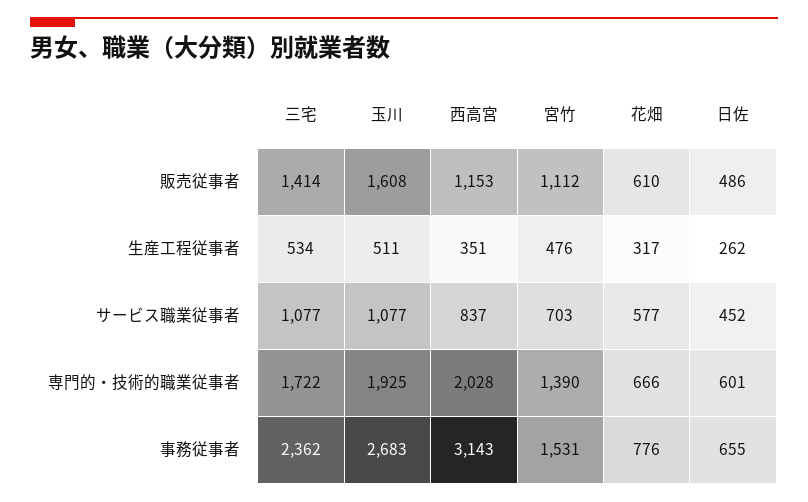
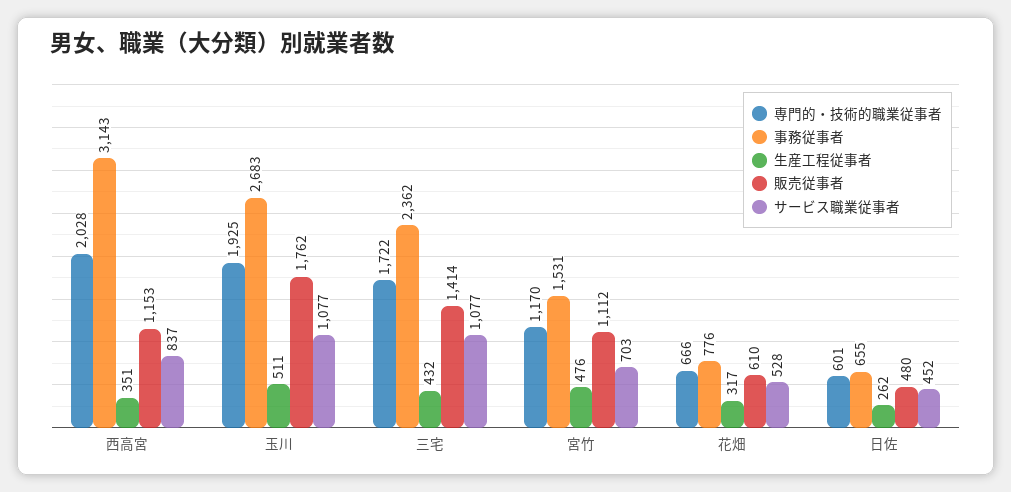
販売従事者, 玉川: 1608 -> 1762
販売従事者, 日佐: 486 -> 480
生産工程従事者, 三宅: 534 -> 432
サービス職業従事者, 花畑: 577 -> 528
専門的・技術的職業従事者, 宮竹: 1390 -> 1170

